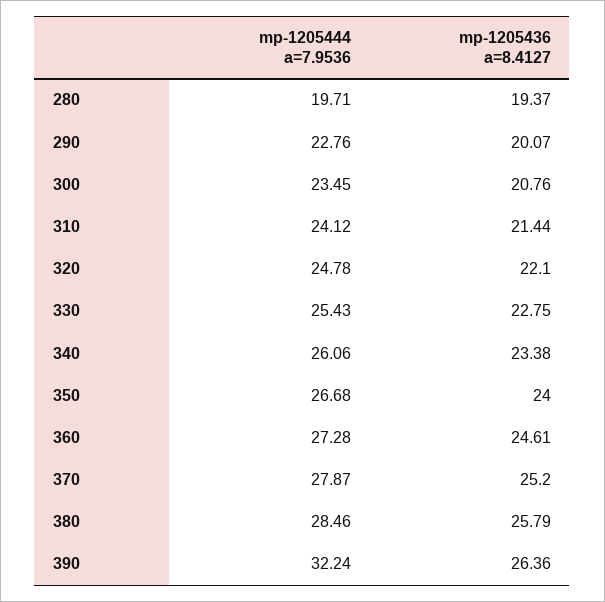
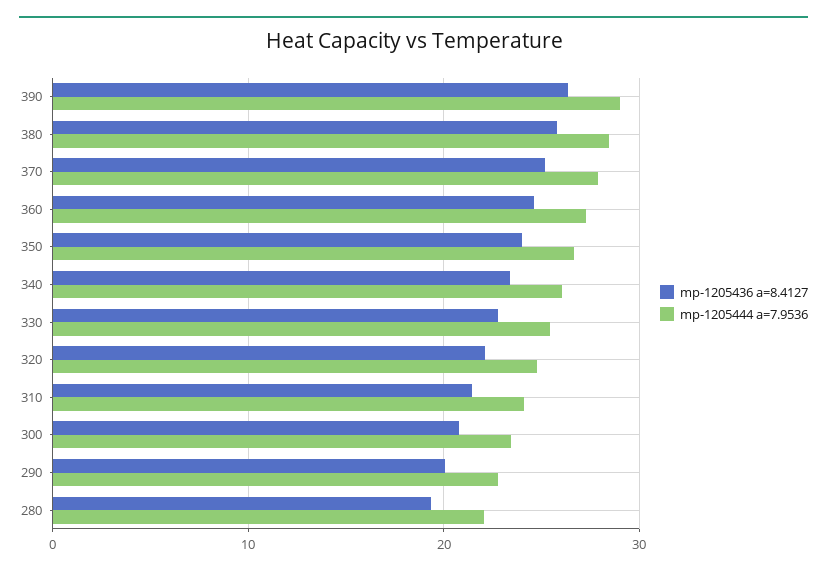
mp-1205444 a=7.9536, 280: 19.71 -> 22
mp-1205444 a=7.9536, 390: 32.24 -> 29

